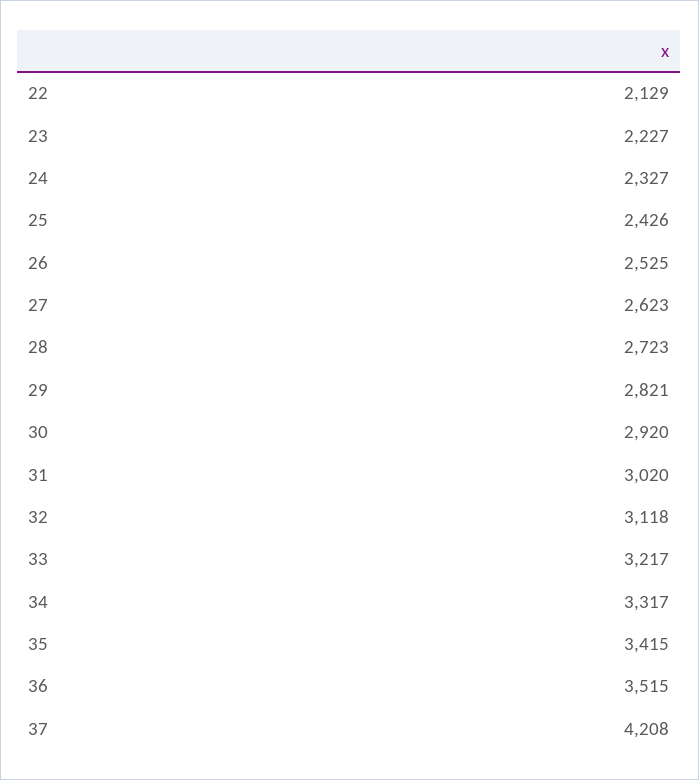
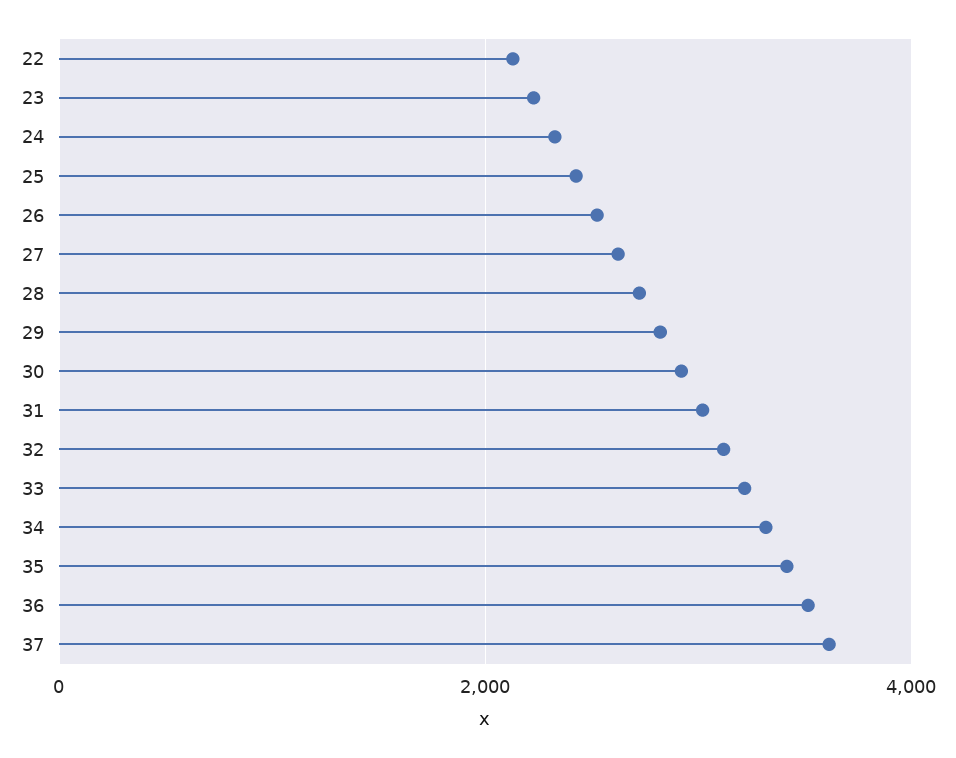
37: 4208 -> 3600

